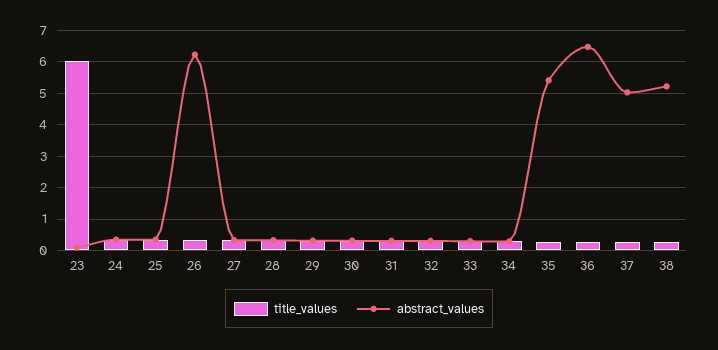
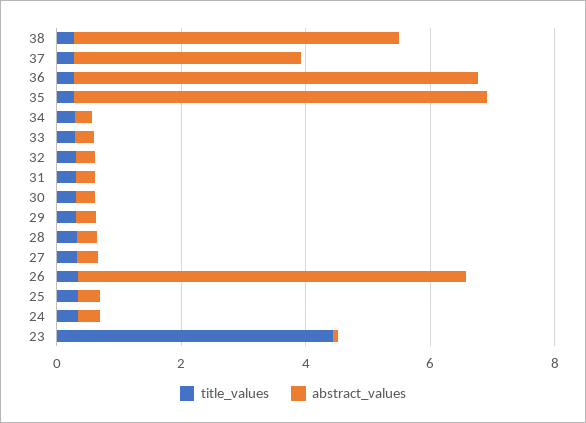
title_values, 23: 6 -> 4.5
abstract_values, 35: 5.4 -> 6.5
abstract_values, 37: 5 -> 3.5

